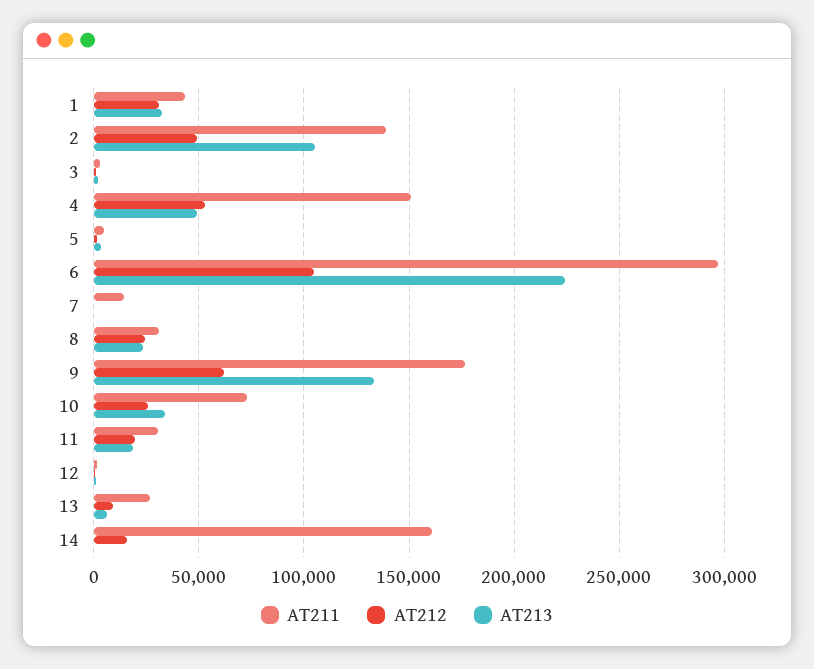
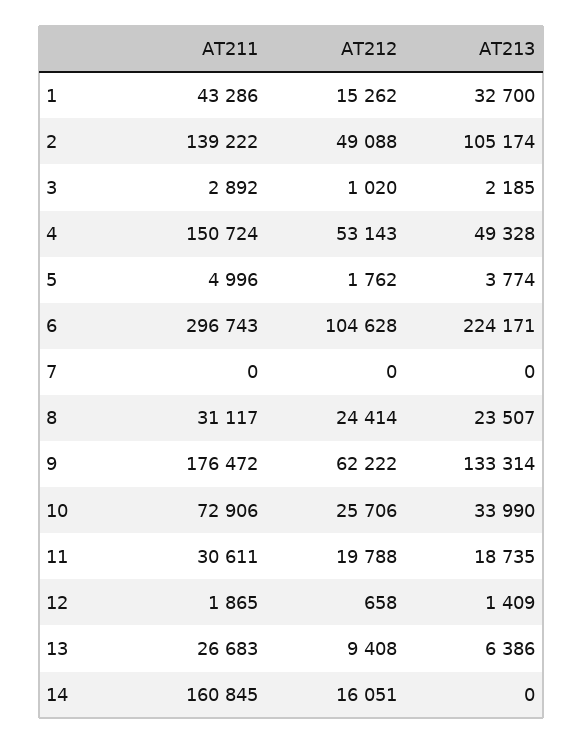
AT212, 1: 30000 -> 15262
AT211, 7: 15000 -> 0

